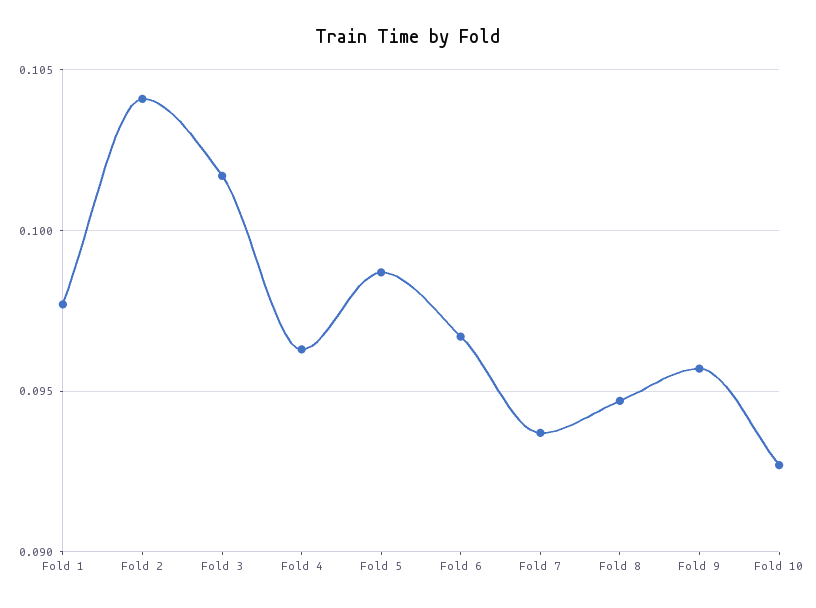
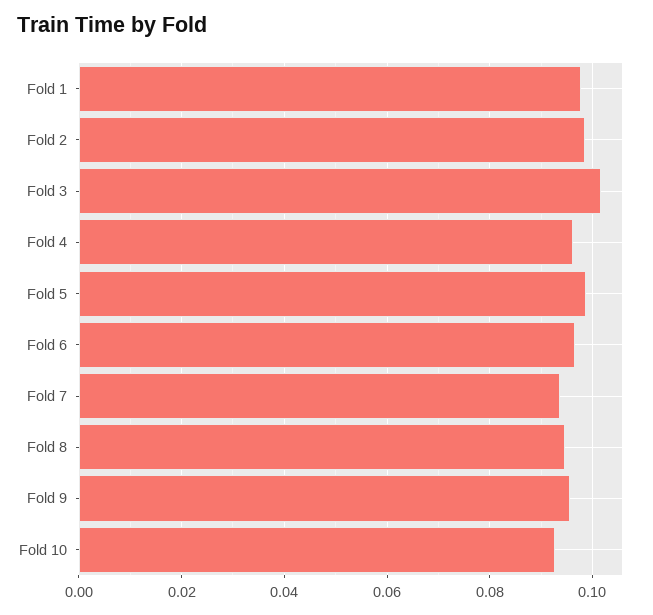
Fold 2: 0.104 -> 0.098

